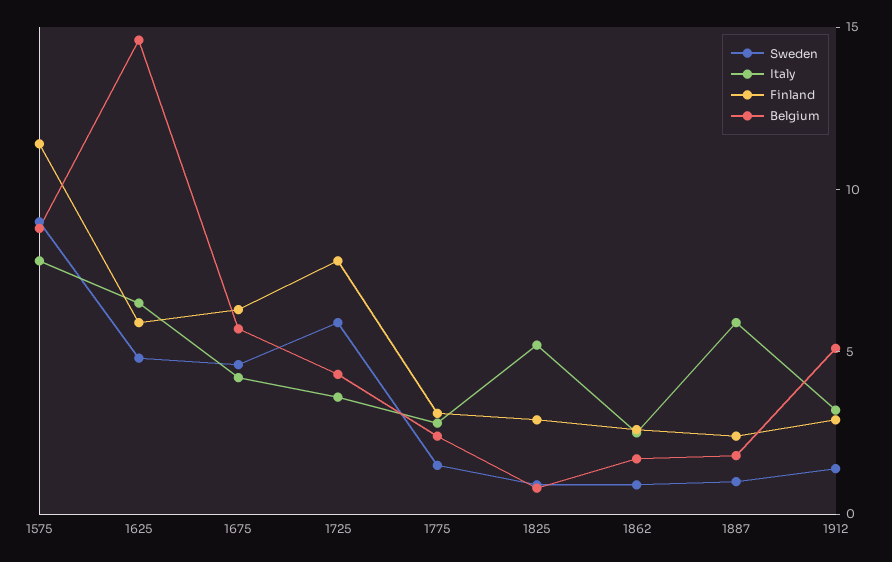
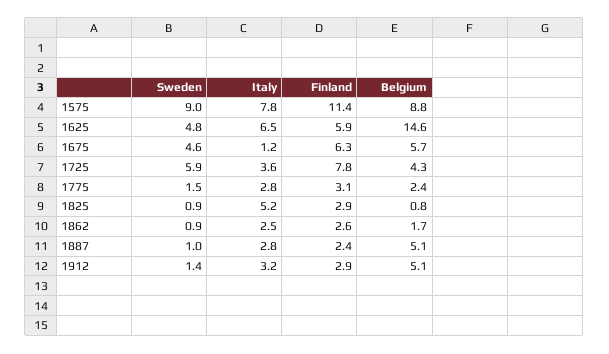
Italy, 1675: 4 -> 1.2
Italy, 1887: 6 -> 2.8
Belgium, 1887: 2 -> 5.1

